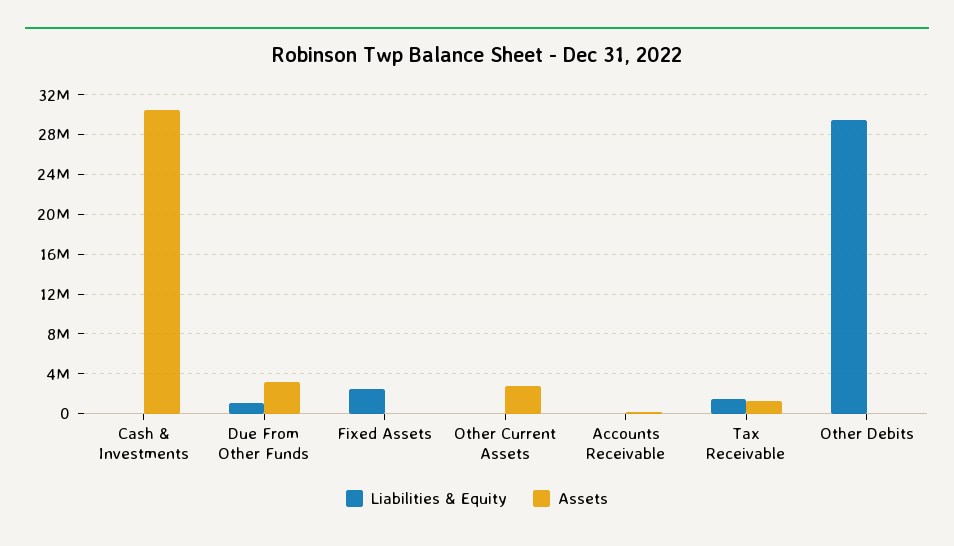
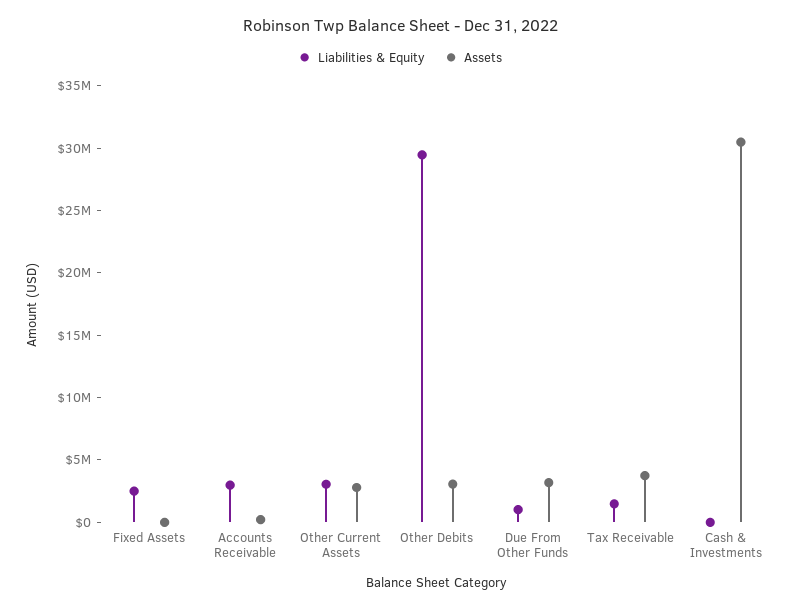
Liabilities & Equity, Other Current Assets: 0 -> 3000000
Liabilities & Equity, Accounts Receivable: 0 -> 3000000
Assets, Tax Receivable: 1000000 -> 4000000
Assets, Other Debits: 0 -> 3000000

